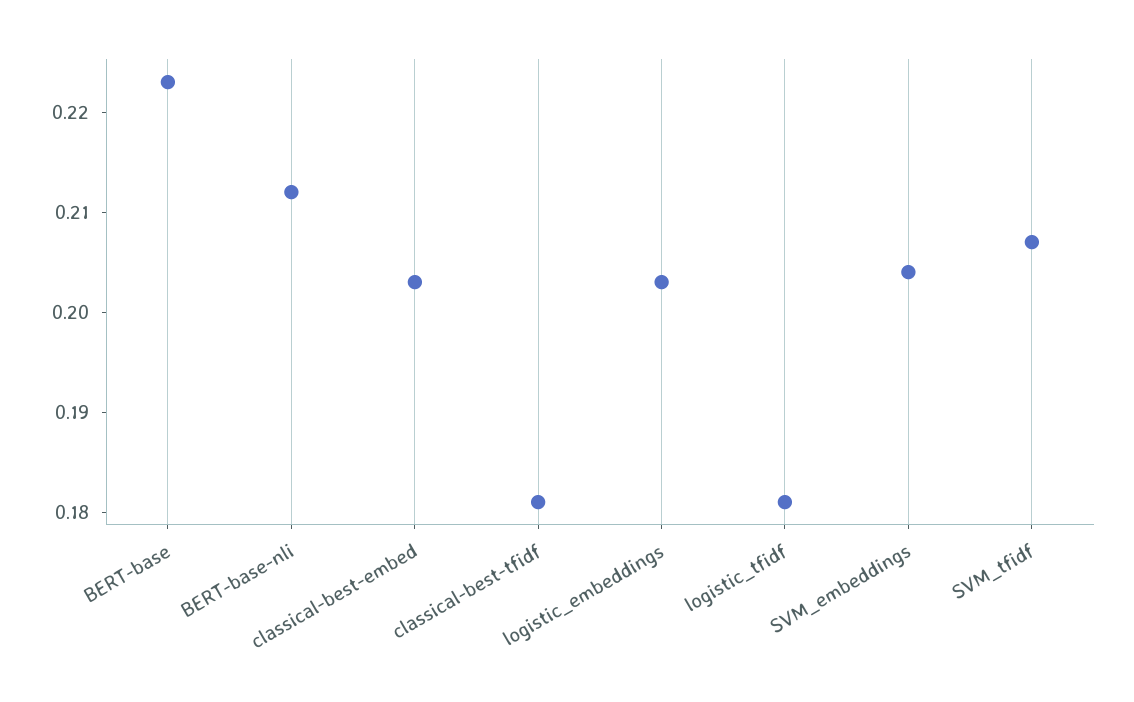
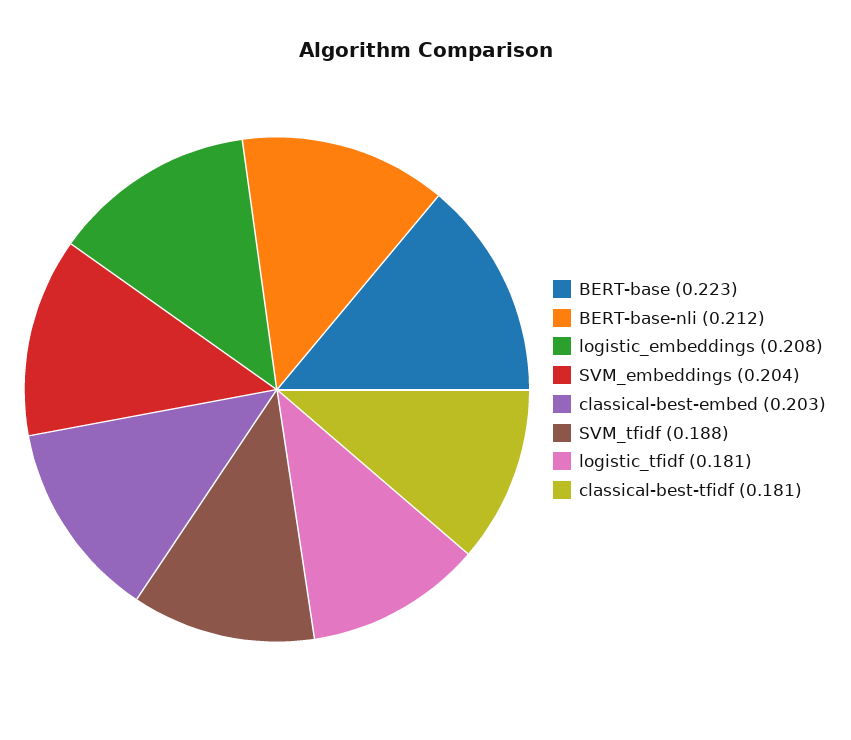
logistic_embeddings: 0.203 -> 0.208
SVM_tfidf: 0.207 -> 0.188

